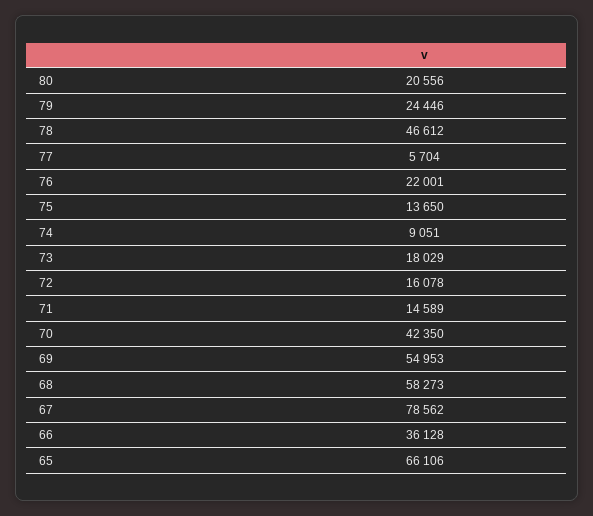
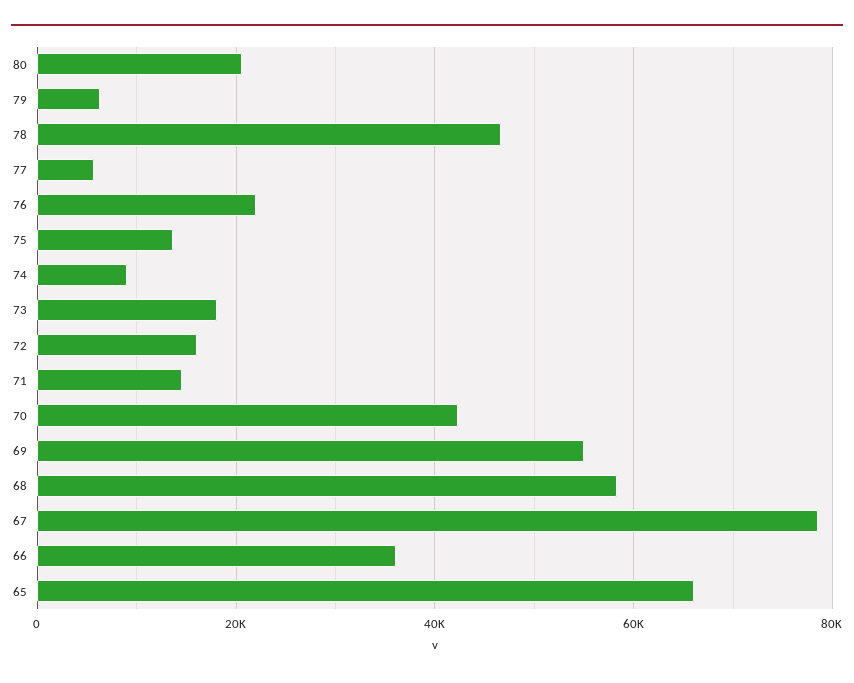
79: 24446 -> 6000

